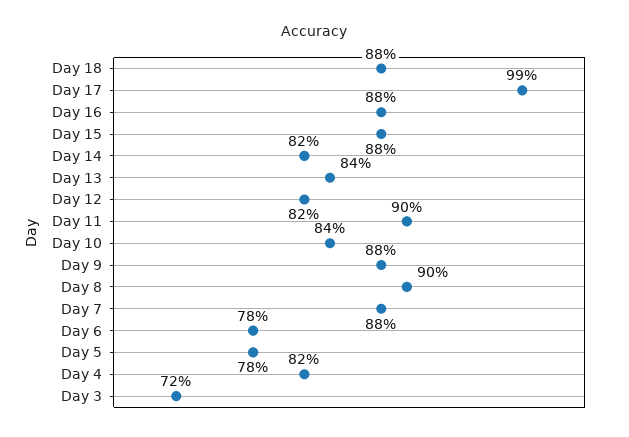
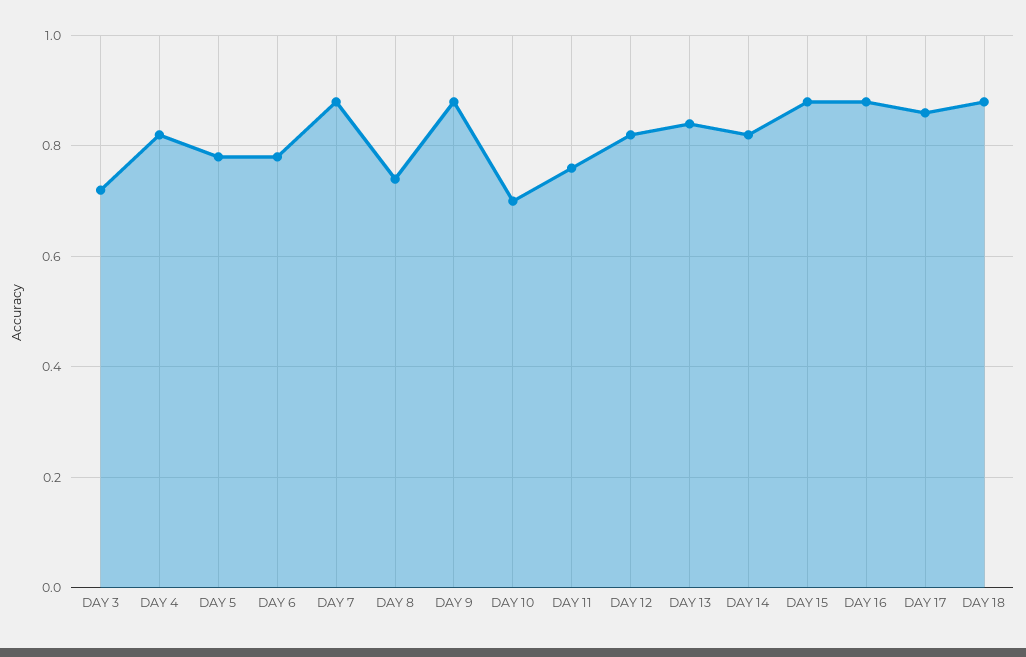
Day 17: 0.99 -> 0.85
Day 11: 0.9 -> 0.75
Day 10: 0.84 -> 0.7
Day 8: 0.9 -> 0.75

